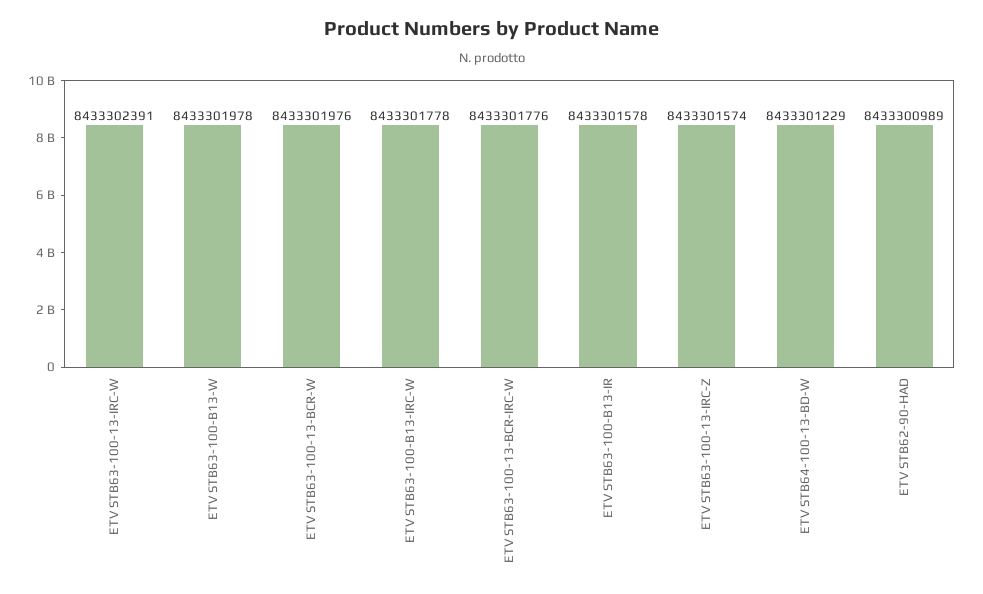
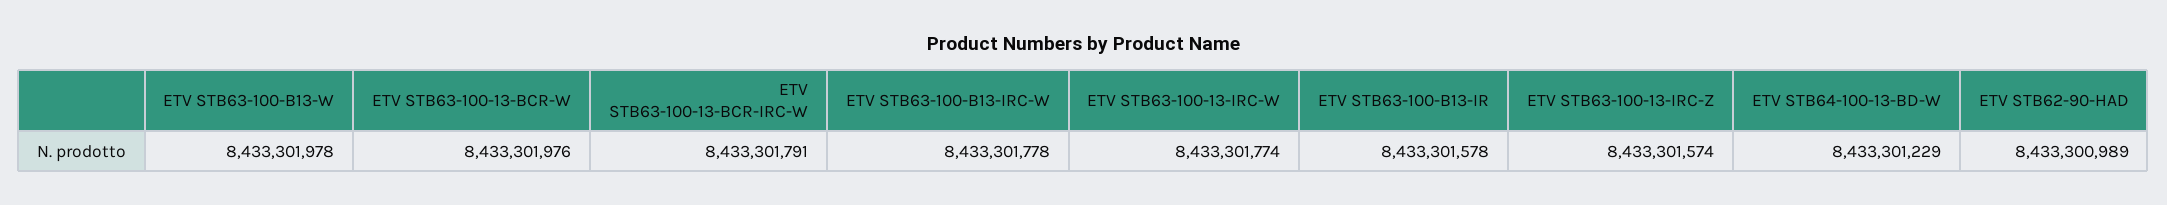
ETV STB63-100-13-IRC-W: 8433302391 -> 8433301774
ETV STB63-100-13-BCR-IRC-W: 8433301776 -> 8433301791

